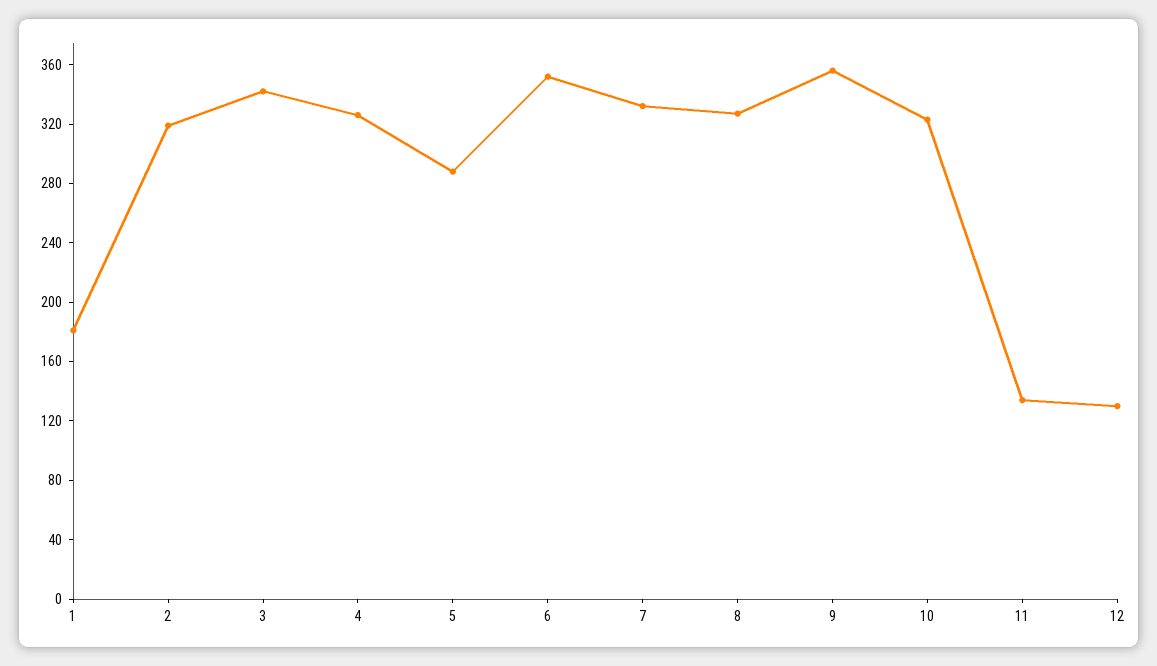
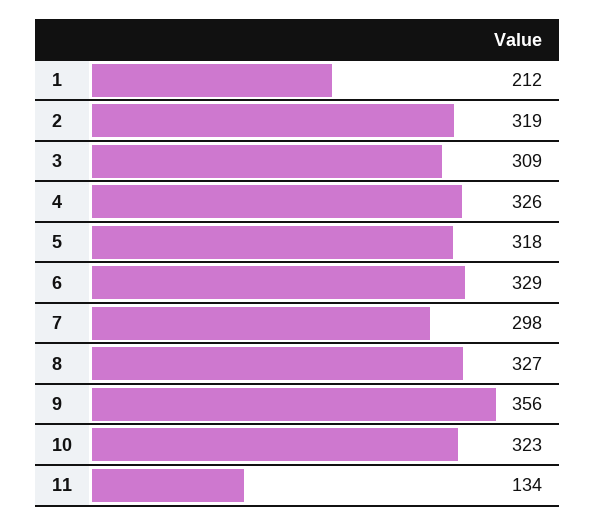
1: 180 -> 212
3: 340 -> 309
5: 290 -> 318
6: 350 -> 329
7: 330 -> 298
12: 130 -> none

